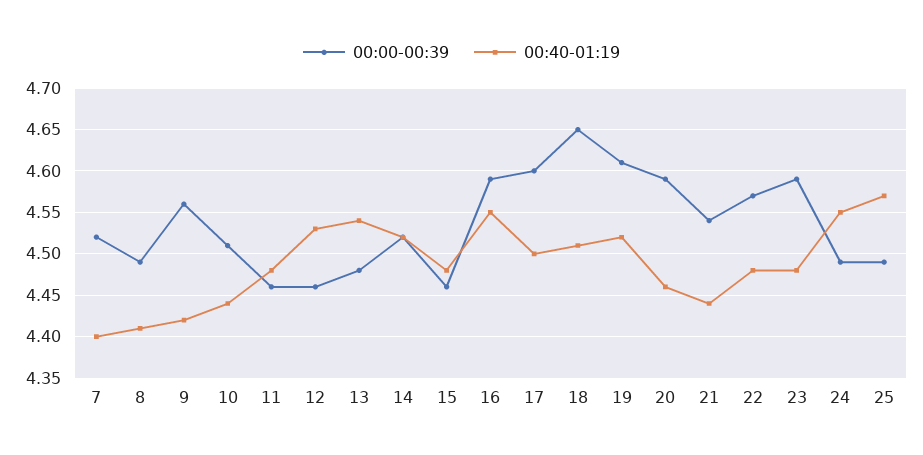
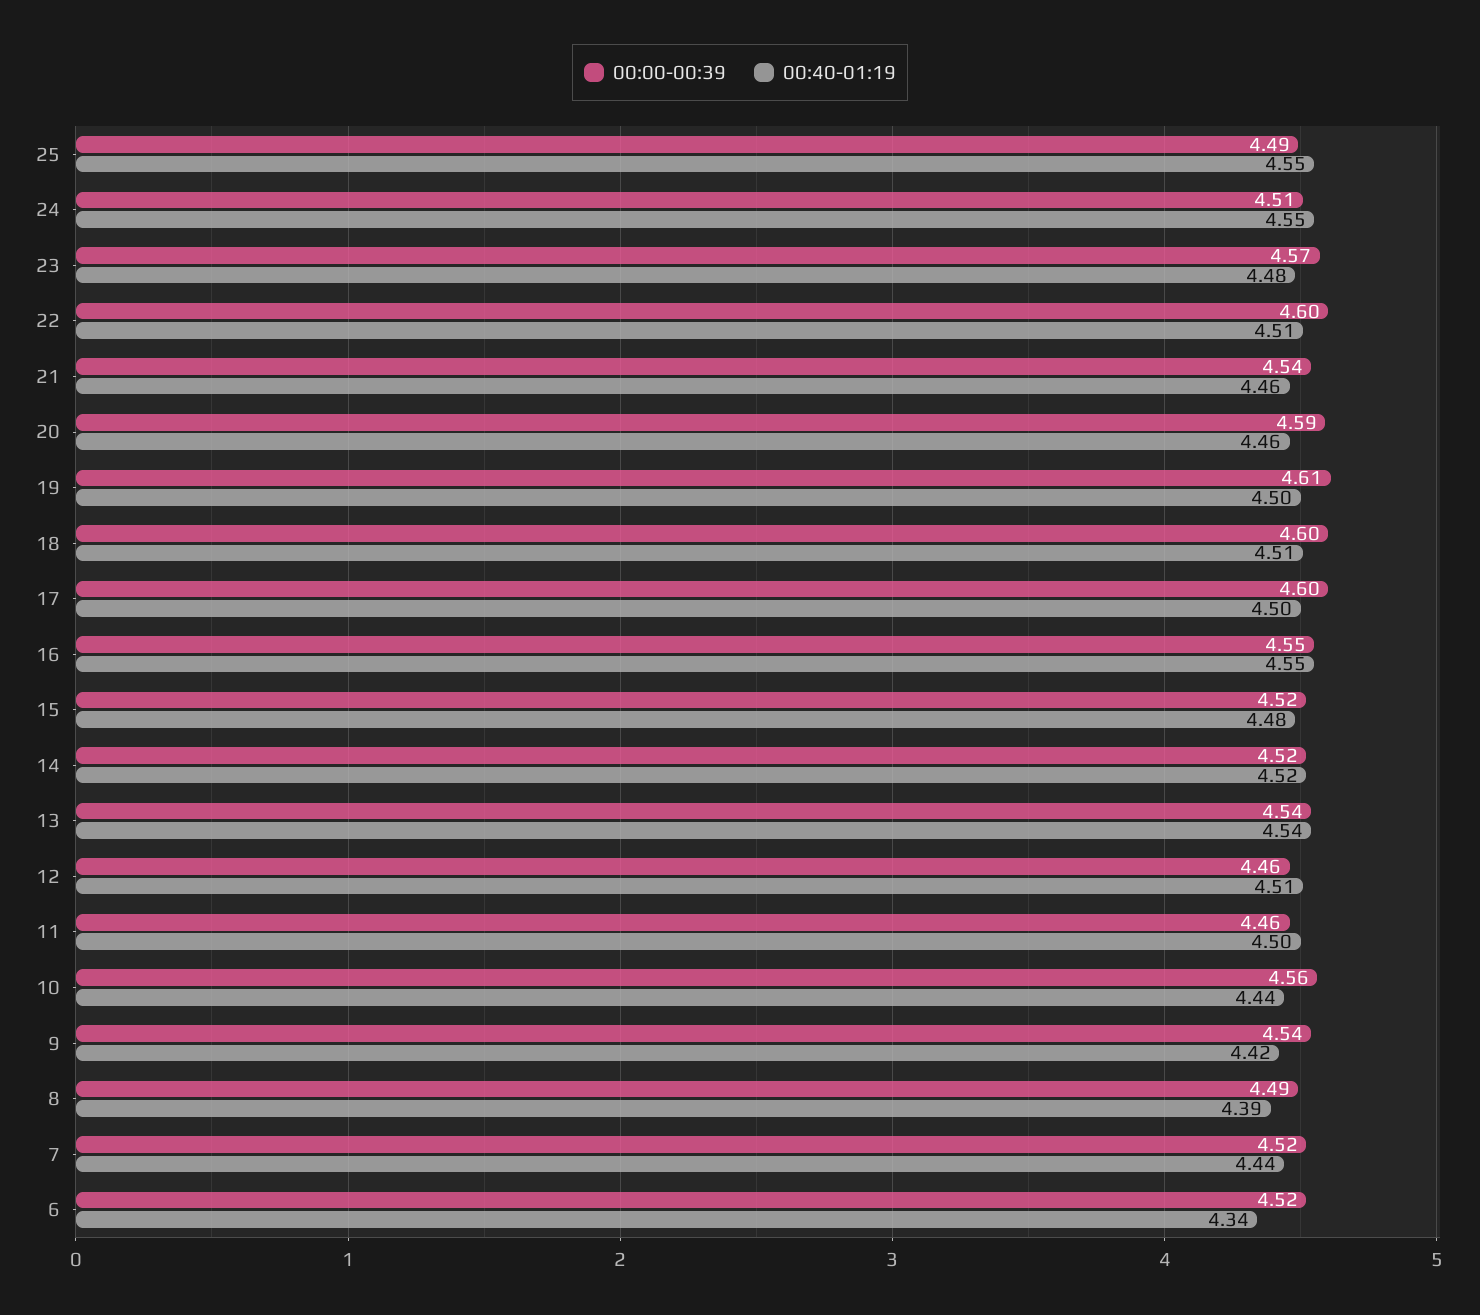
00:40-01:19, 7: 4.4 -> 4.44
00:40-01:19, 8: 4.41 -> 4.39
00:00-00:39, 9: 4.56 -> 4.54
00:00-00:39, 10: 4.51 -> 4.56
00:40-01:19, 11: 4.48 -> 4.5
00:40-01:19, 12: 4.53 -> 4.51
00:00-00:39, 13: 4.48 -> 4.54
00:00-00:39, 15: 4.46 -> 4.52
00:00-00:39, 16: 4.59 -> 4.55
00:00-00:39, 18: 4.65 -> 4.6
00:40-01:19, 19: 4.52 -> 4.5
00:40-01:19, 21: 4.44 -> 4.46
00:00-00:39, 22: 4.57 -> 4.6
00:40-01:19, 22: 4.48 -> 4.51
00:00-00:39, 23: 4.59 -> 4.57
00:00-00:39, 24: 4.49 -> 4.51
00:40-01:19, 25: 4.57 -> 4.55
00:00-00:39, 6: none -> 4.52
00:40-01:19, 6: none -> 4.34

